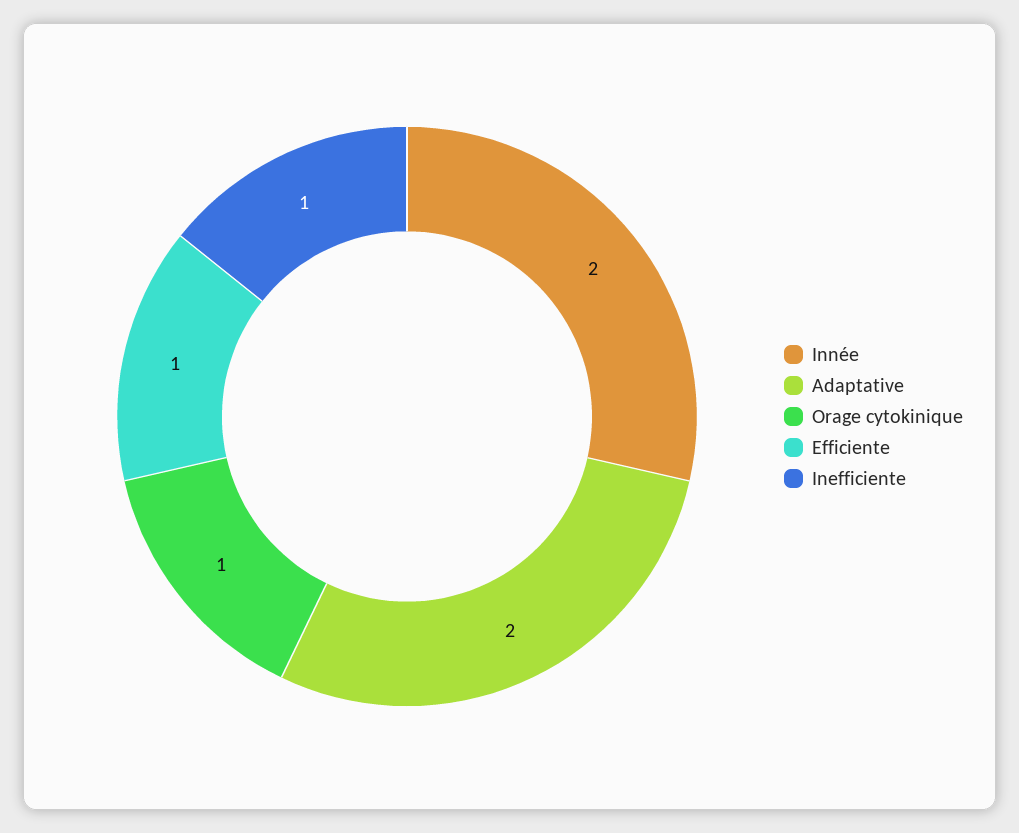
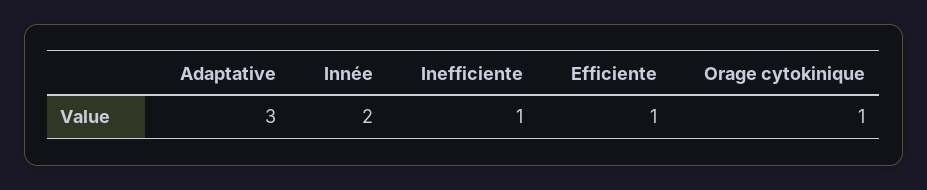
Adaptative: 2 -> 3

